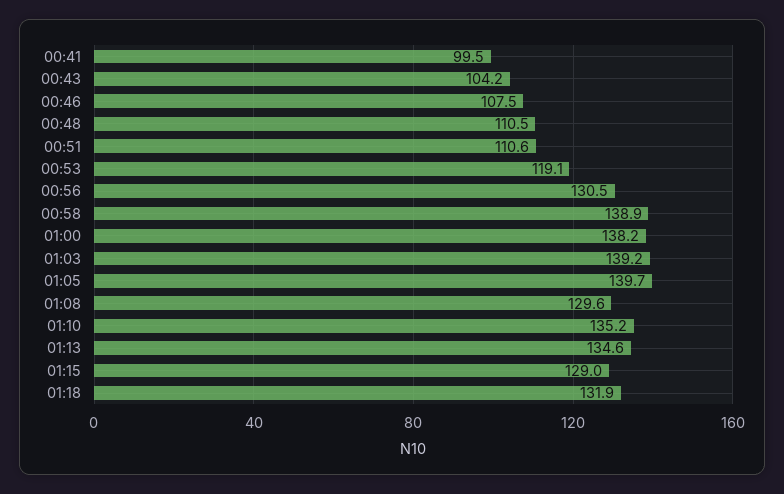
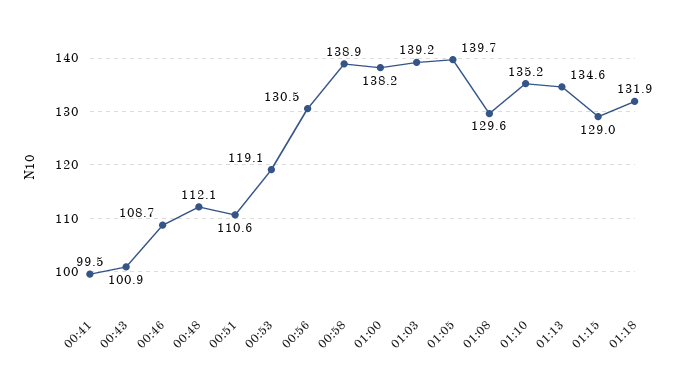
00:43: 104.2 -> 100.9
00:46: 107.5 -> 108.7
00:48: 110.5 -> 112.1

